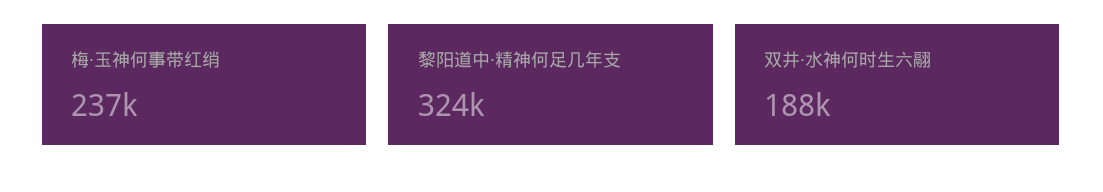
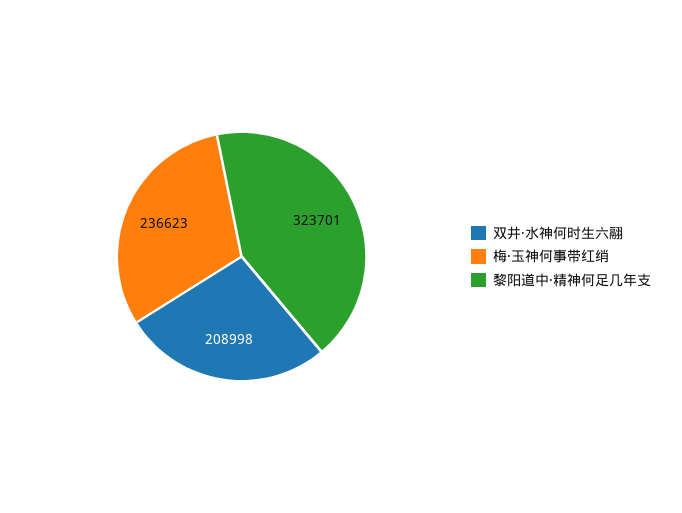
双井·水神何时生六翮: 188000 -> 208998

